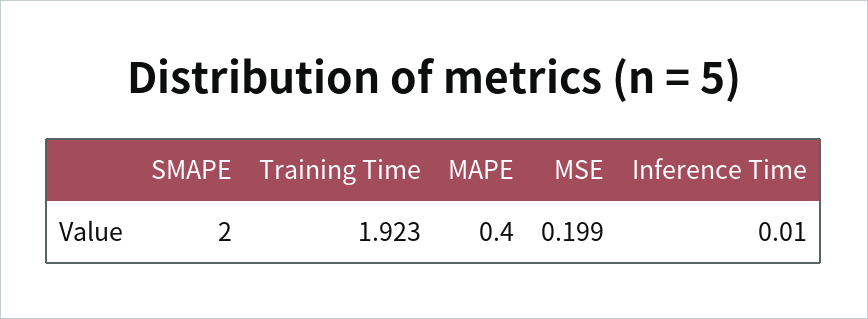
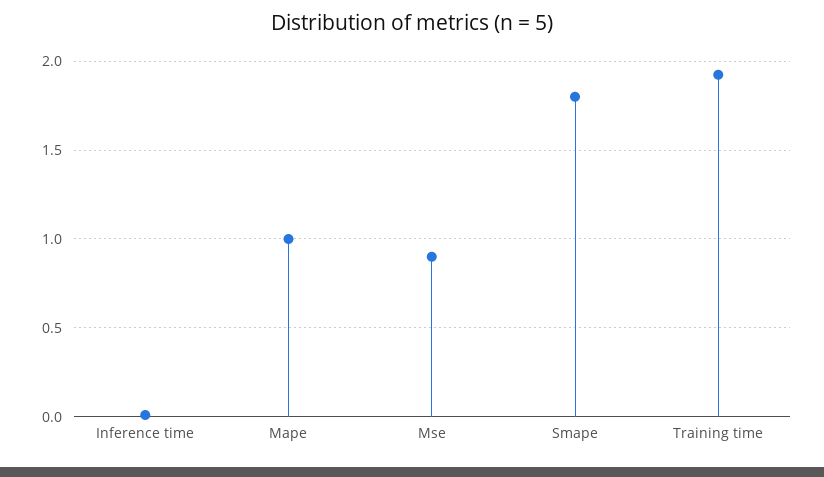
SMAPE: 2 -> 1.8
MAPE: 0.4 -> 1
MSE: 0.199 -> 0.9

